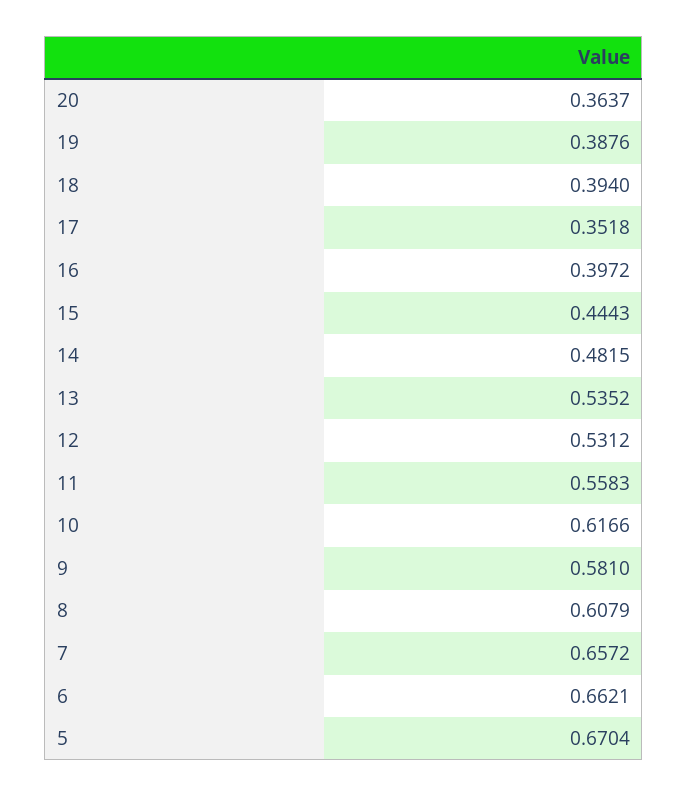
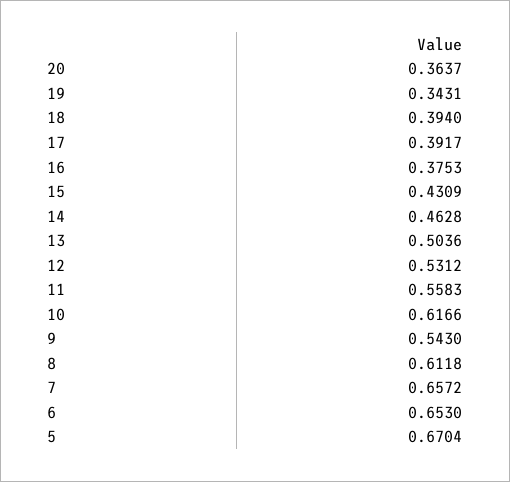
19: 0.3876 -> 0.3431
17: 0.3518 -> 0.3917
16: 0.3972 -> 0.3753
15: 0.4443 -> 0.4309
14: 0.4815 -> 0.4628
13: 0.5352 -> 0.5036
9: 0.581 -> 0.543
8: 0.6079 -> 0.6118
6: 0.6621 -> 0.653

